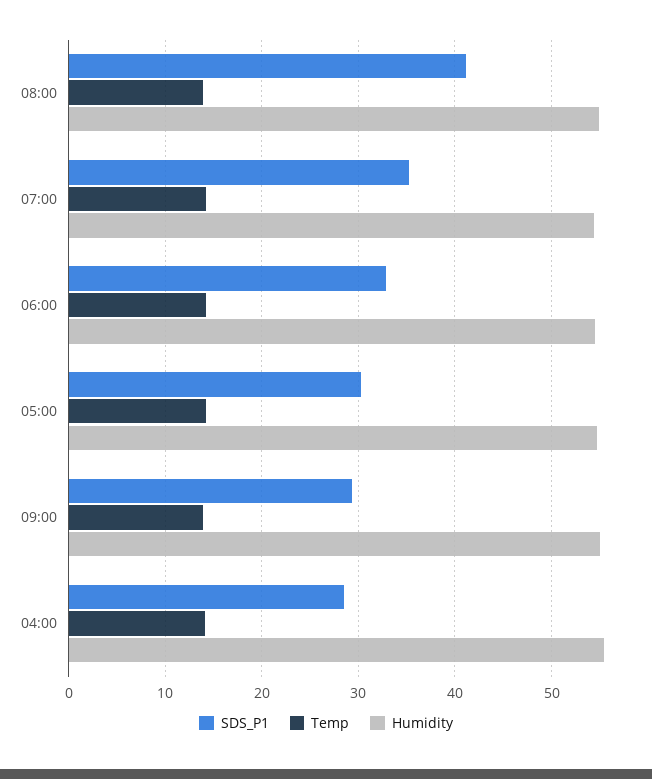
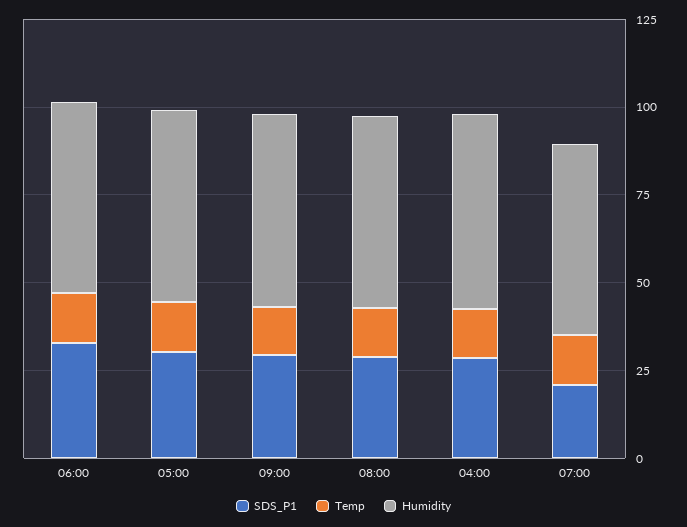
SDS_P1, 08:00: 41 -> 30
SDS_P1, 07:00: 35 -> 20

